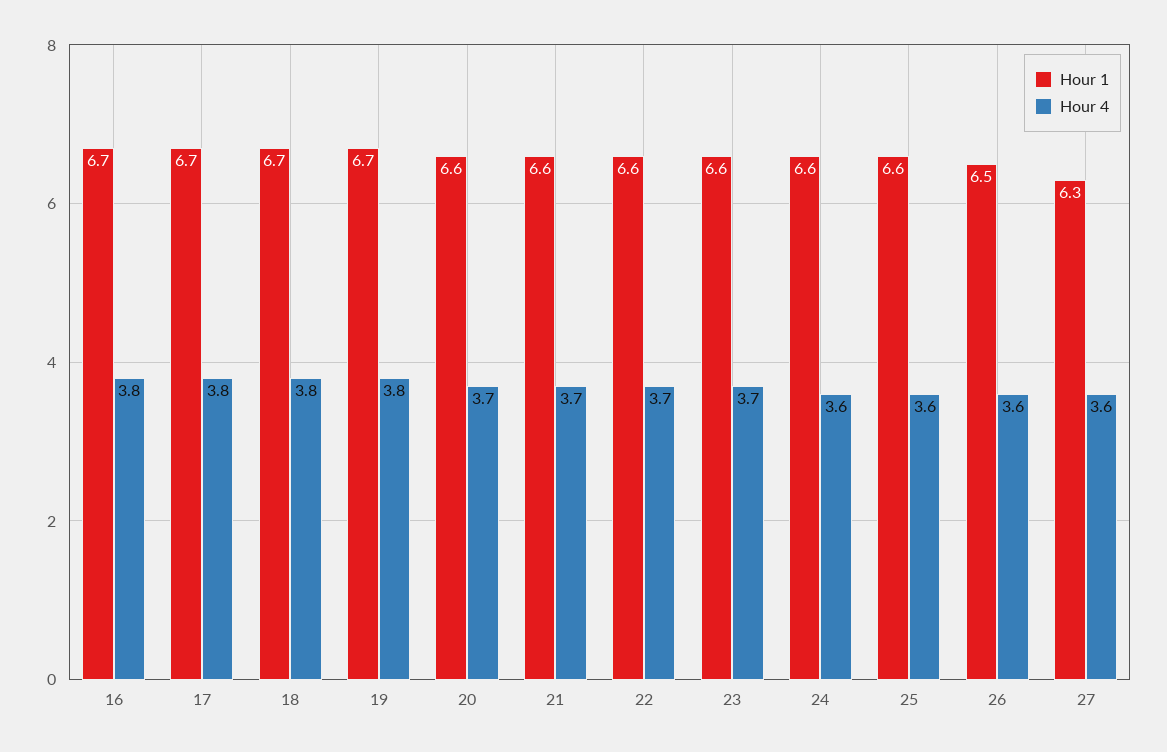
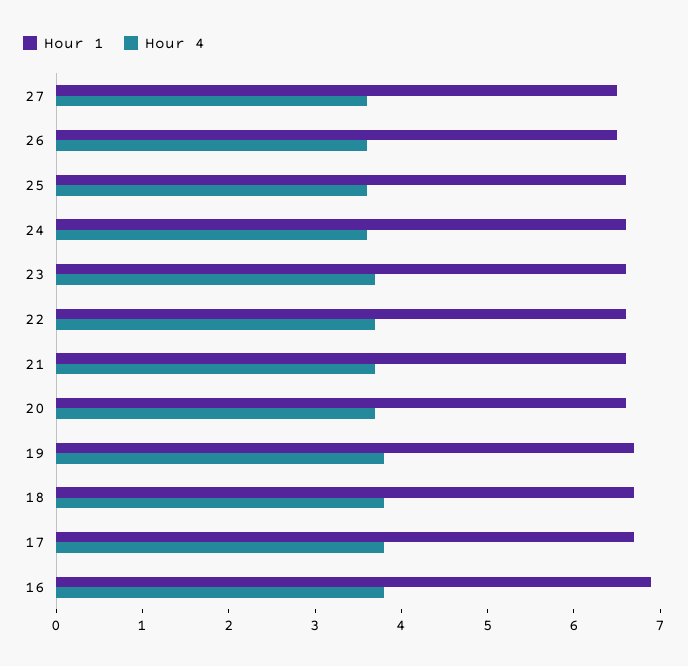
Hour 1, 16: 6.7 -> 6.9
Hour 1, 27: 6.3 -> 6.5

